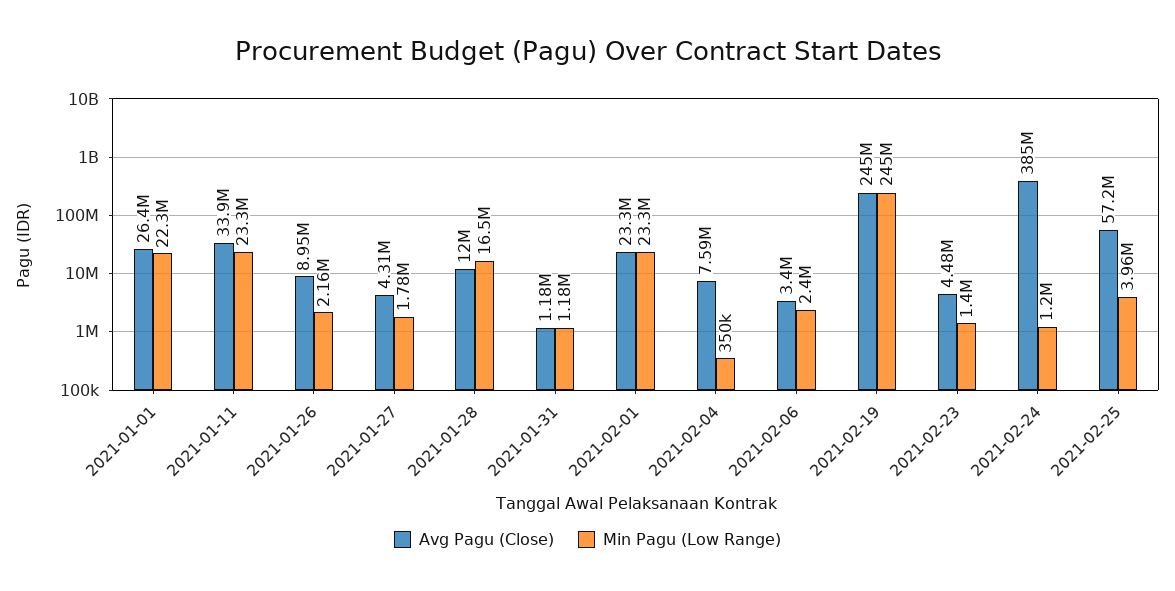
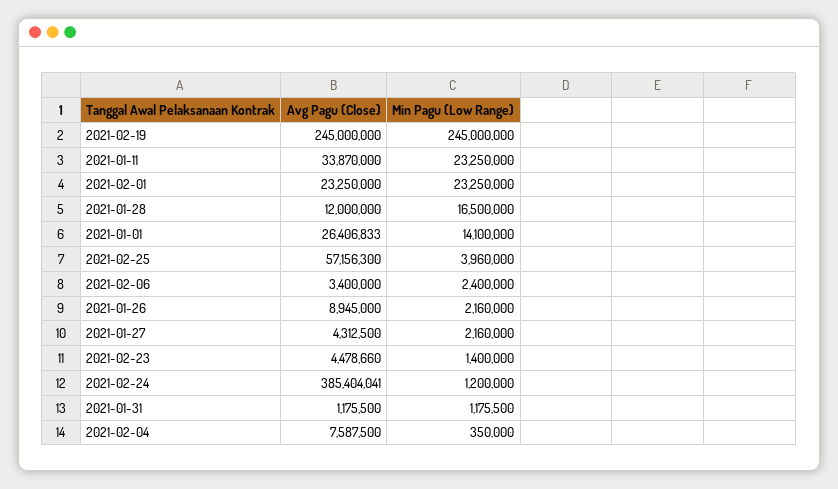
Min Pagu (Low Range), 2021-01-01: 22300000 -> 14100000
Min Pagu (Low Range), 2021-01-27: 1780000 -> 2160000

